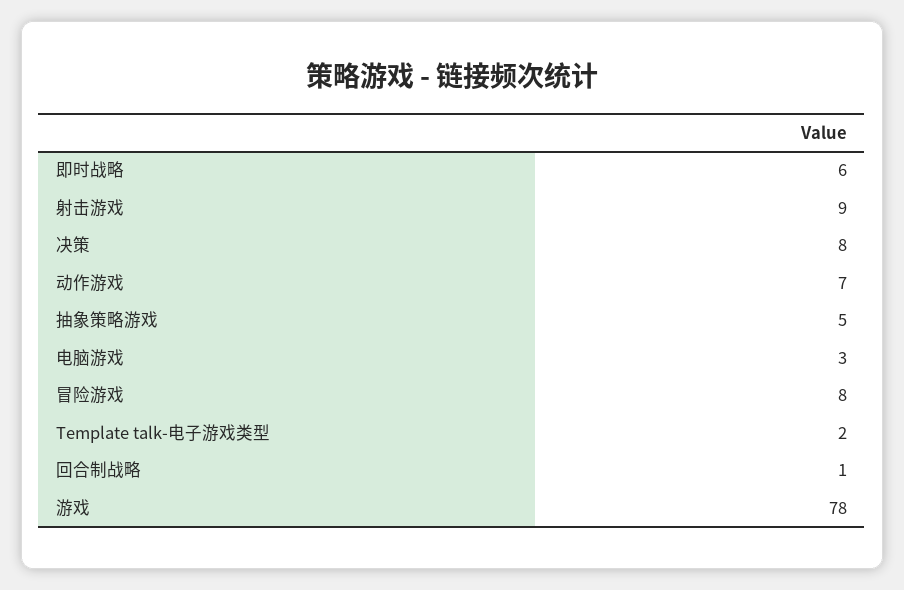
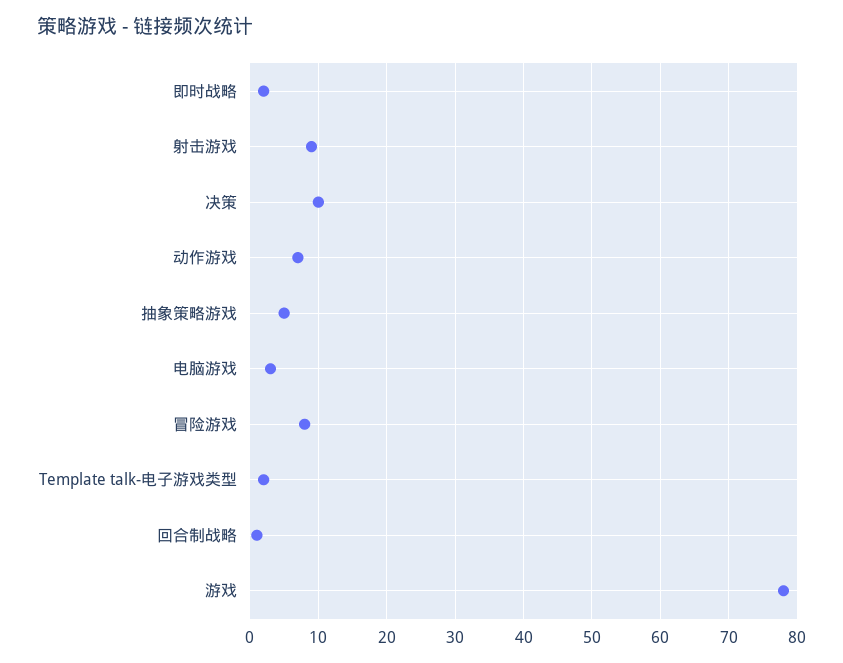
即时战略: 6 -> 2
决策: 8 -> 10

